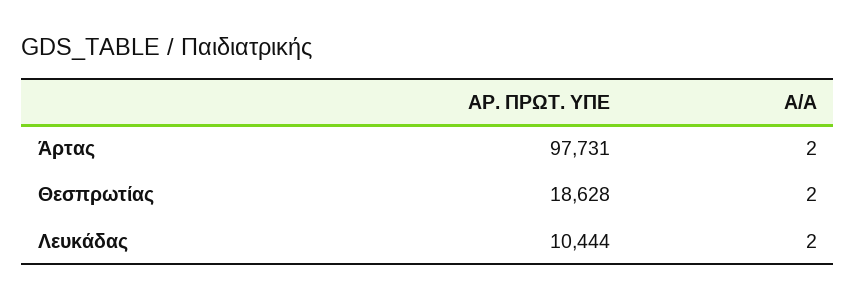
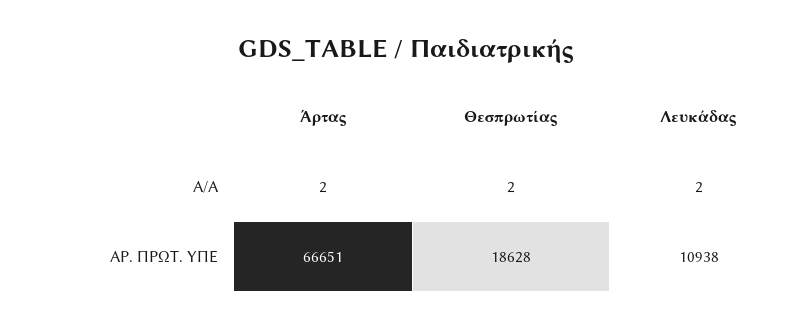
ΑΡ. ΠΡΩΤ. ΥΠΕ, Άρτας: 97731 -> 66651
ΑΡ. ΠΡΩΤ. ΥΠΕ, Λευκάδας: 10444 -> 10938

